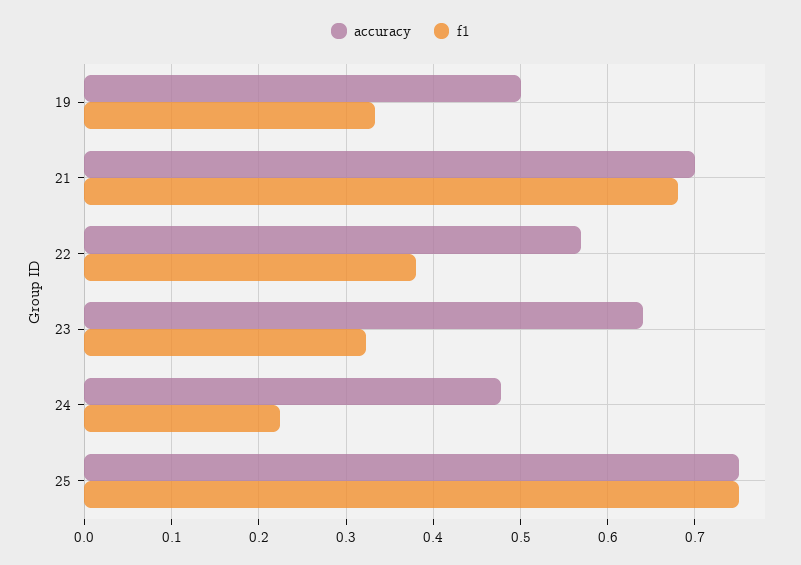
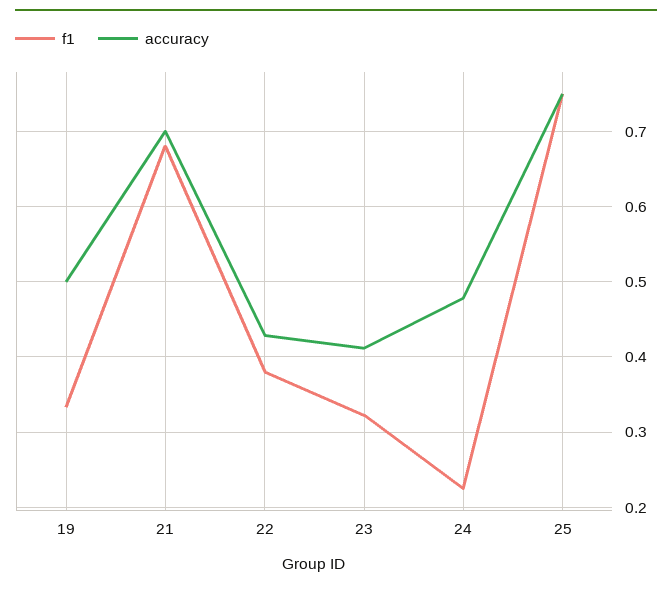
accuracy, 22: 0.57 -> 0.43
accuracy, 23: 0.64 -> 0.41

